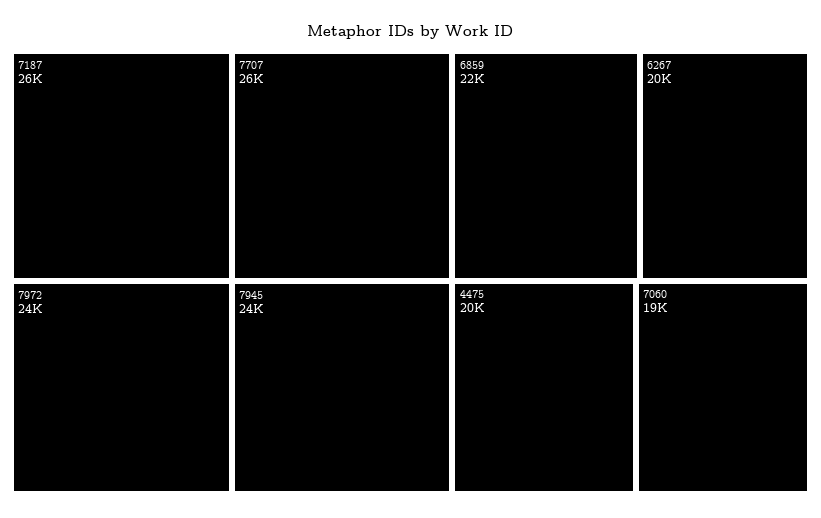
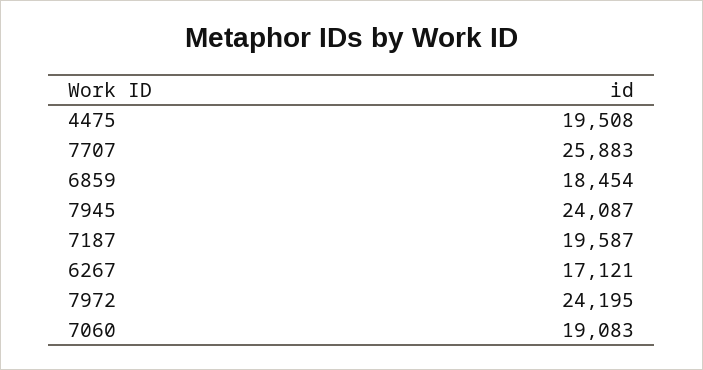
7187: 26000 -> 19587
6859: 22000 -> 18454
6267: 20000 -> 17121

